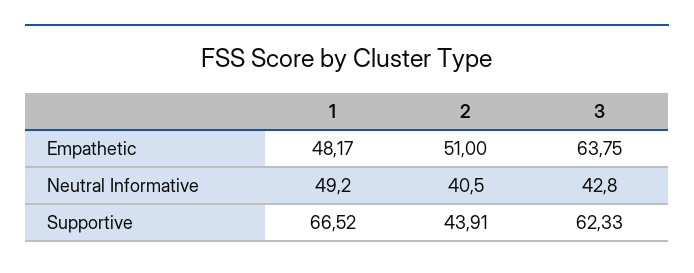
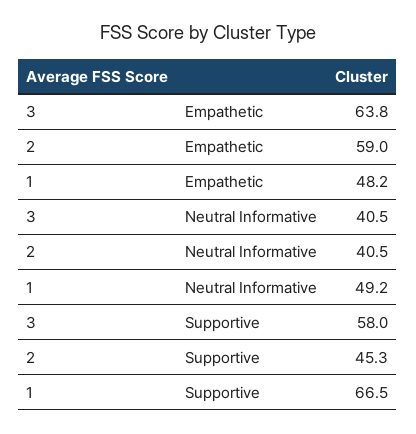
2, Empathetic: 51 -> 59
3, Neutral Informative: 42.8 -> 40.5
2, Supportive: 43.91 -> 45.3
3, Supportive: 62.33 -> 58

